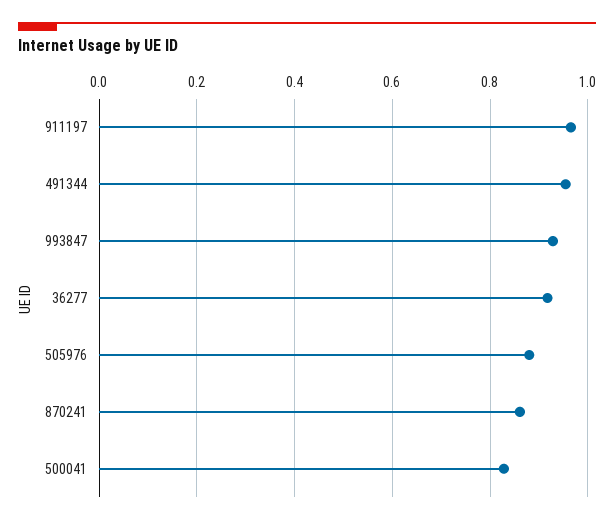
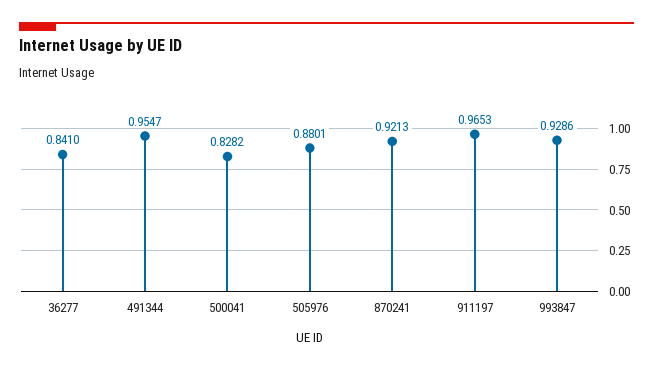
36277: 0.92 -> 0.841
870241: 0.86 -> 0.9213

